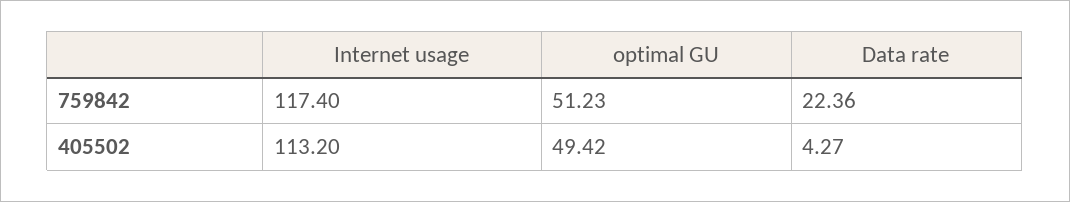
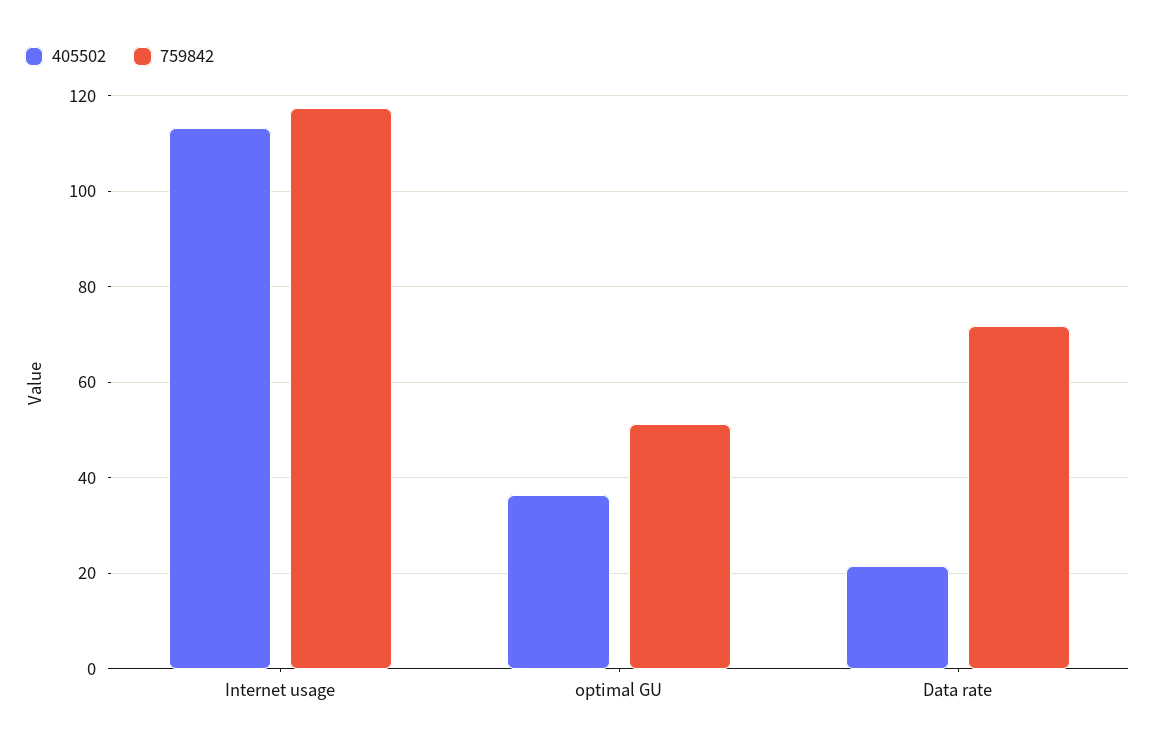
759842, Data rate: 22.36 -> 72
405502, optimal GU: 49.42 -> 36
405502, Data rate: 4.27 -> 22

